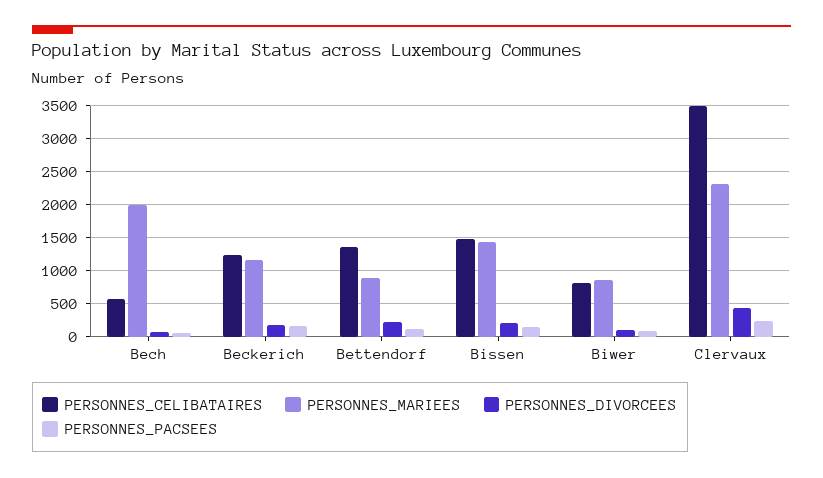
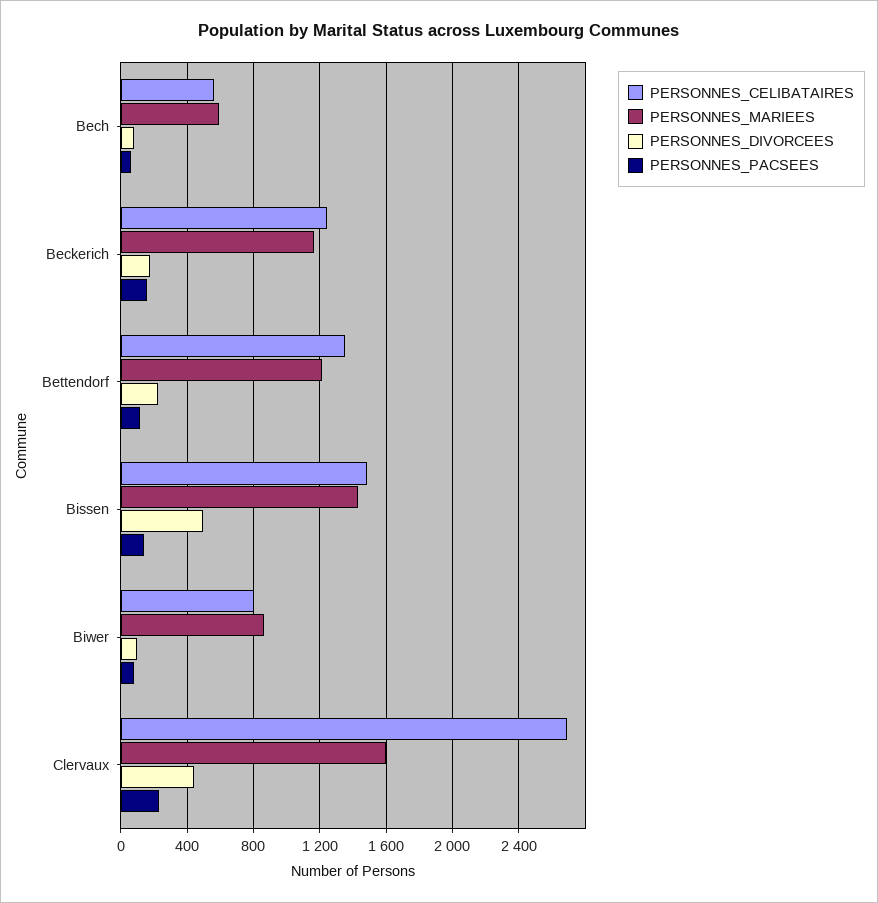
PERSONNES_MARIEES, Bech: 2000 -> 600
PERSONNES_MARIEES, Bettendorf: 900 -> 1200
PERSONNES_DIVORCEES, Bissen: 200 -> 500
PERSONNES_CELIBATAIRES, Clervaux: 3500 -> 2700
PERSONNES_MARIEES, Clervaux: 2300 -> 1600

